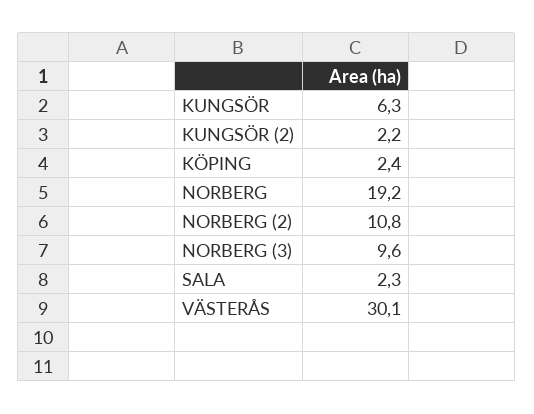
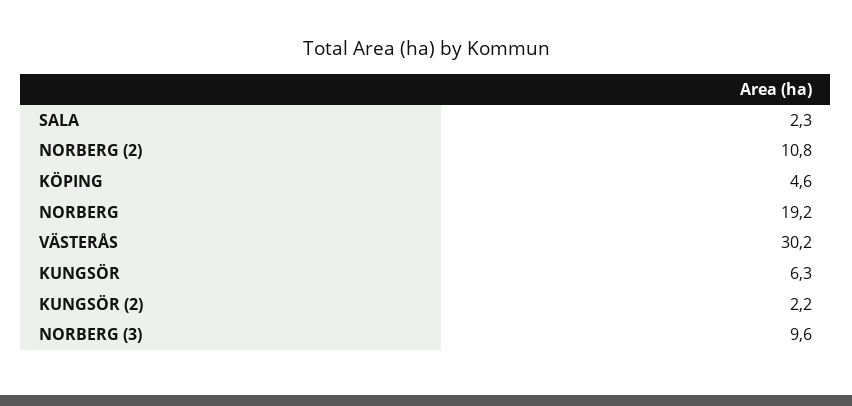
KÖPING: 2.4 -> 4.6
VÄSTERÅS: 30.1 -> 30.2

